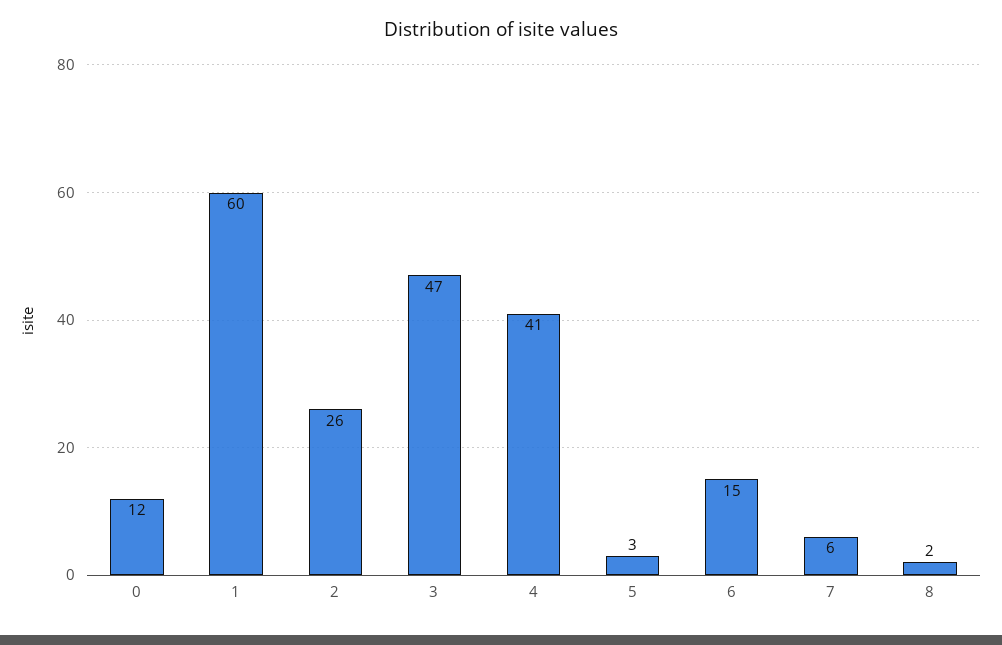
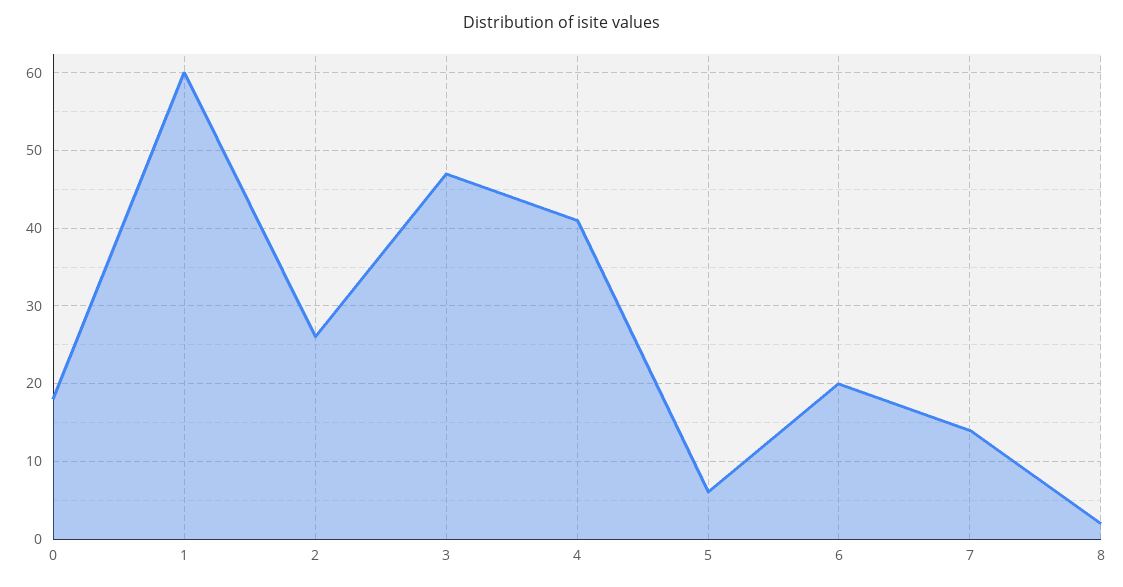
0: 12 -> 18
5: 3 -> 6
6: 15 -> 20
7: 6 -> 14

